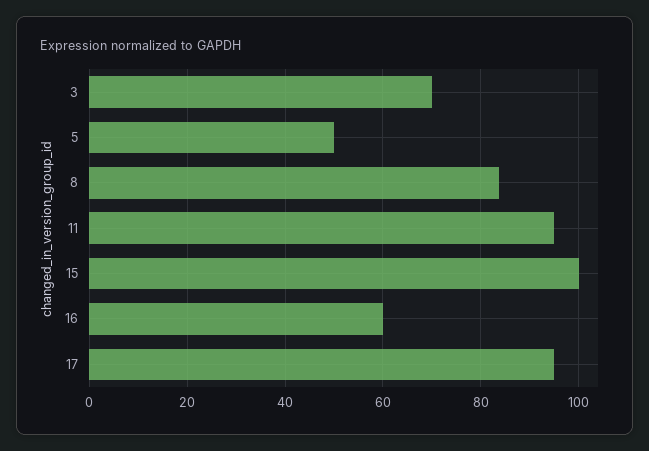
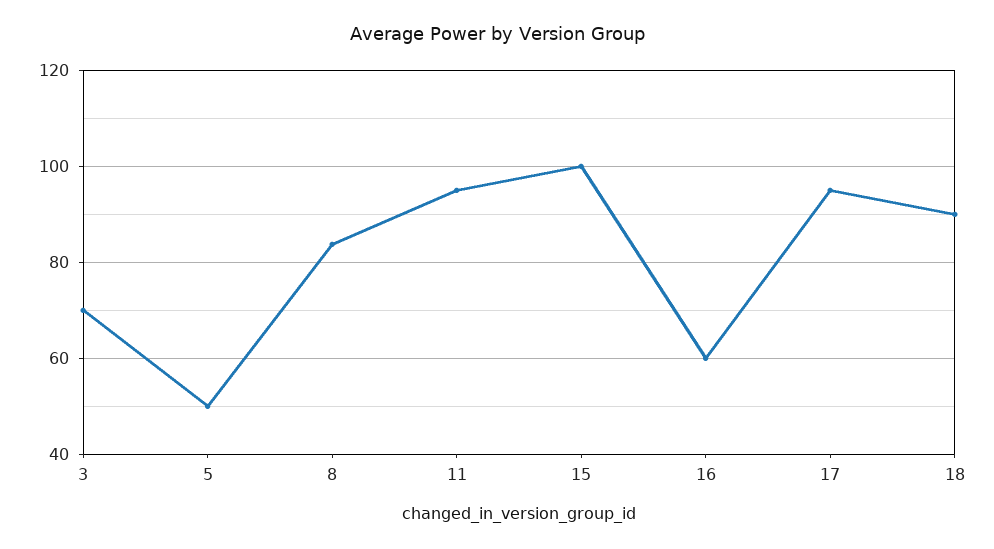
18: none -> 90

